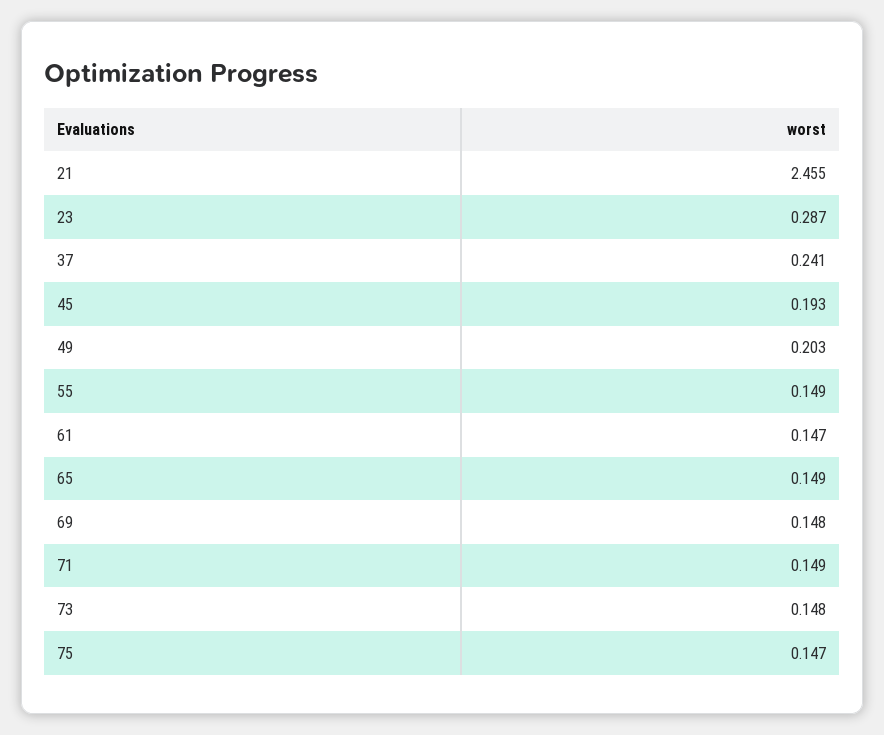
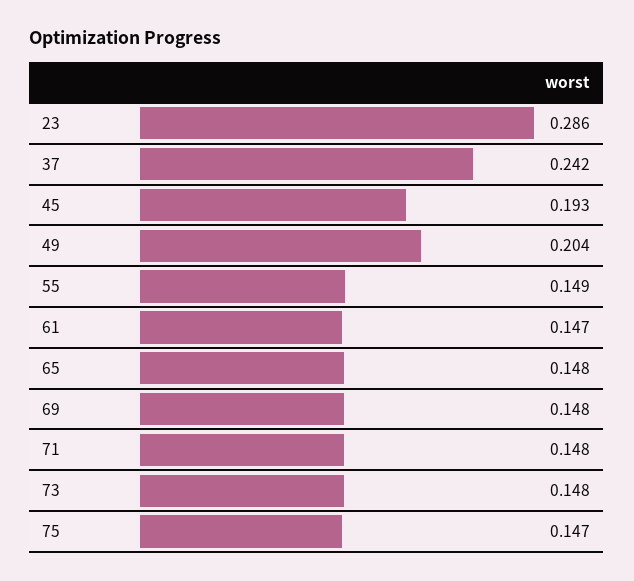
21: 2.455 -> none
23: 0.287 -> 0.286
37: 0.241 -> 0.242
49: 0.203 -> 0.204
65: 0.149 -> 0.148
71: 0.149 -> 0.148

